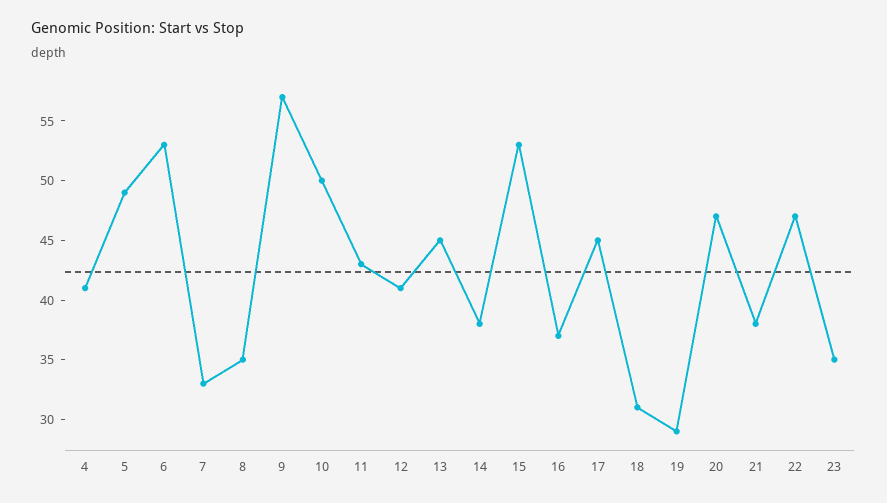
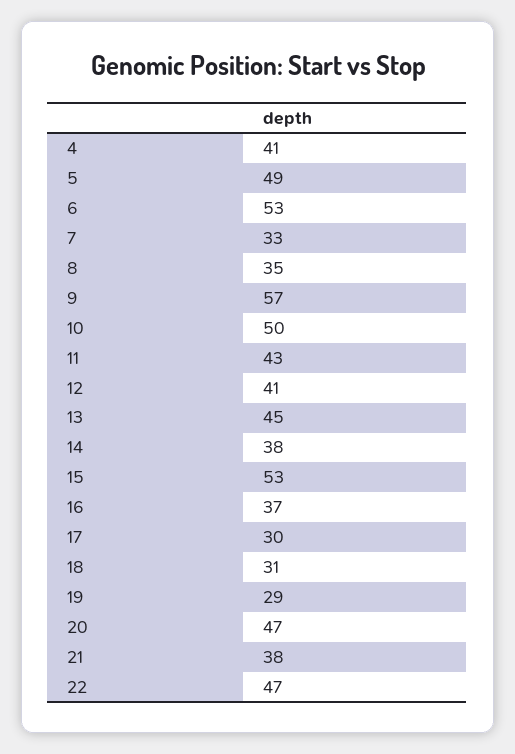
17: 45 -> 30
23: 35 -> none

